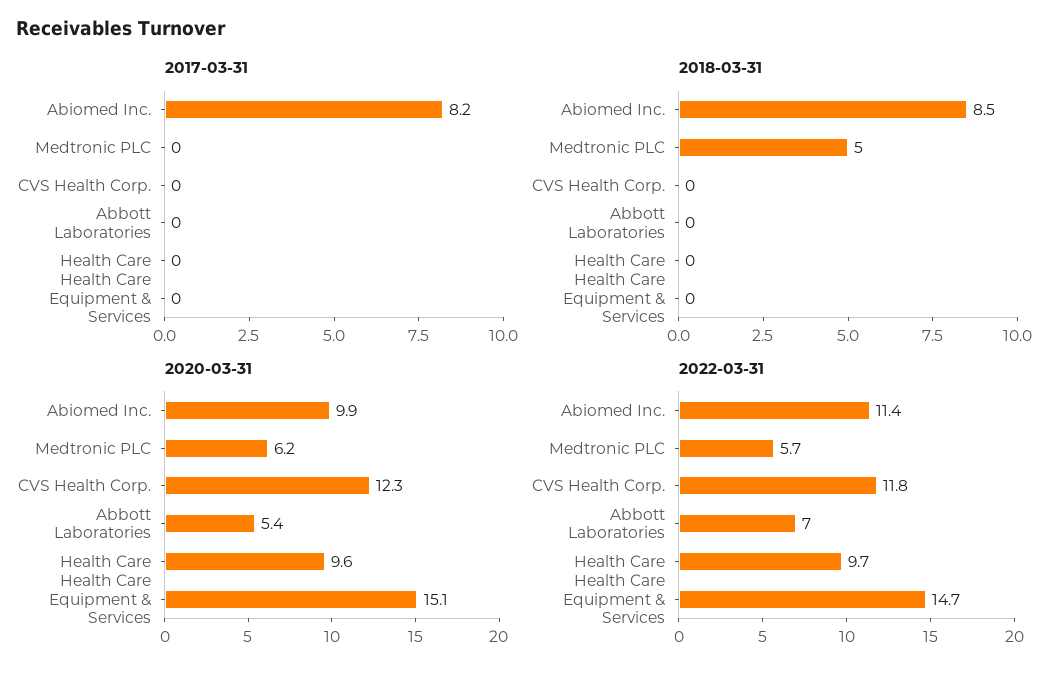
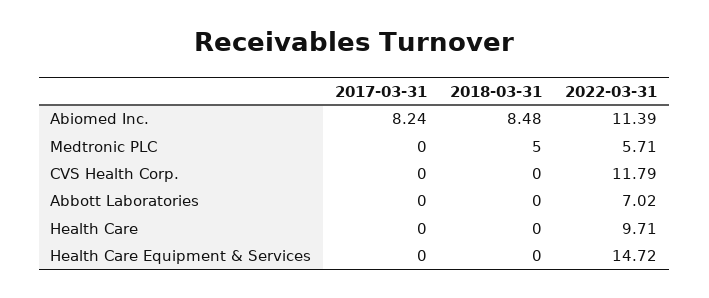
2020-03-31, Abiomed Inc.: 9.9 -> none
2020-03-31, Medtronic PLC: 6.2 -> none
2020-03-31, CVS Health Corp.: 12.3 -> none
2020-03-31, Abbott Laboratories: 5.4 -> none
2020-03-31, Health Care: 9.6 -> none
2020-03-31, Health Care Equipment & Services: 15.1 -> none

